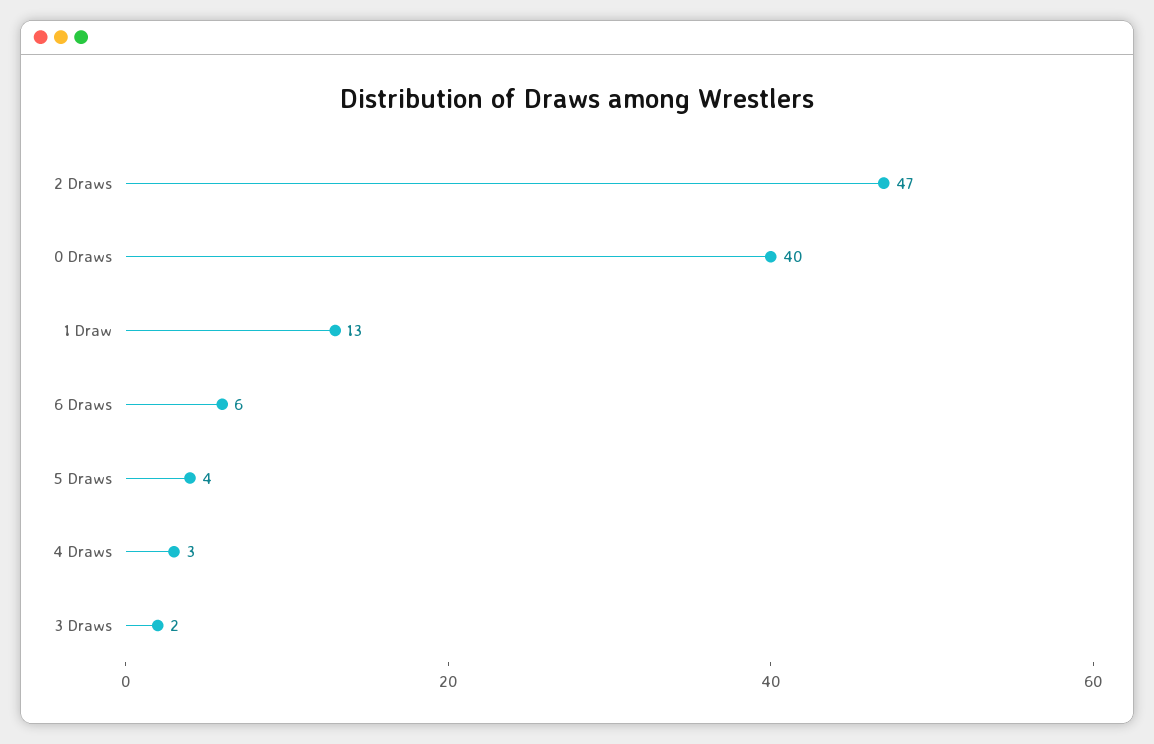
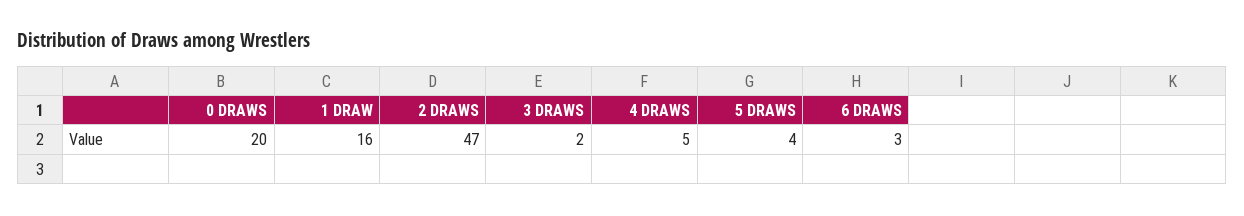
0 Draws: 40 -> 20
1 Draw: 13 -> 16
6 Draws: 6 -> 3
4 Draws: 3 -> 5

